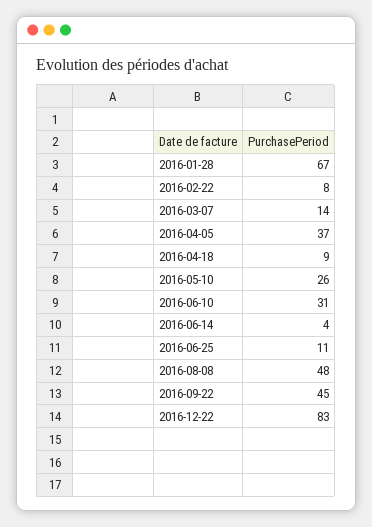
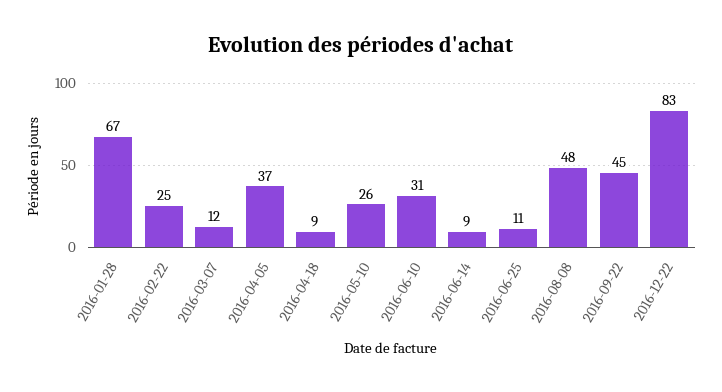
2016-02-22: 8 -> 25
2016-03-07: 14 -> 12
2016-06-14: 4 -> 9

